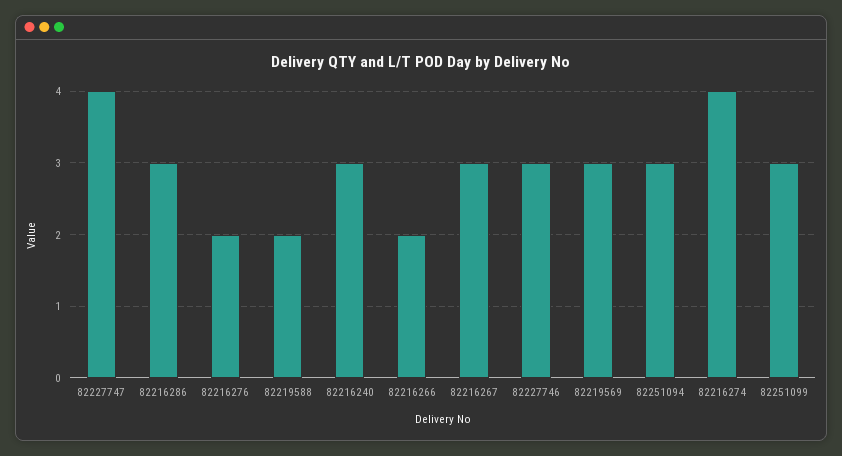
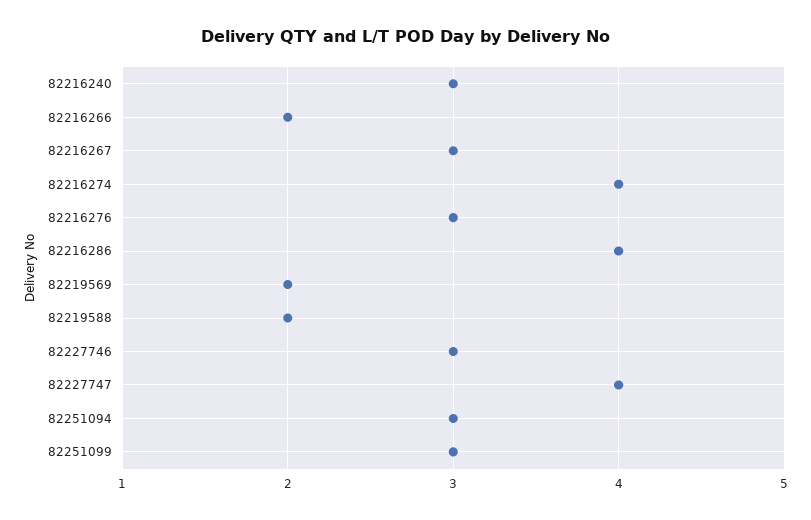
82216286: 3 -> 4
82216276: 2 -> 3
82219569: 3 -> 2

